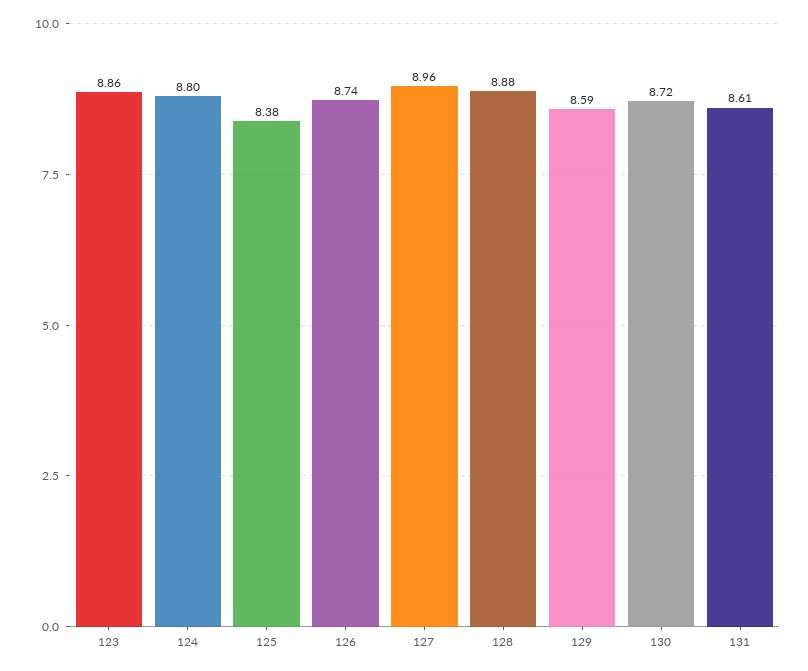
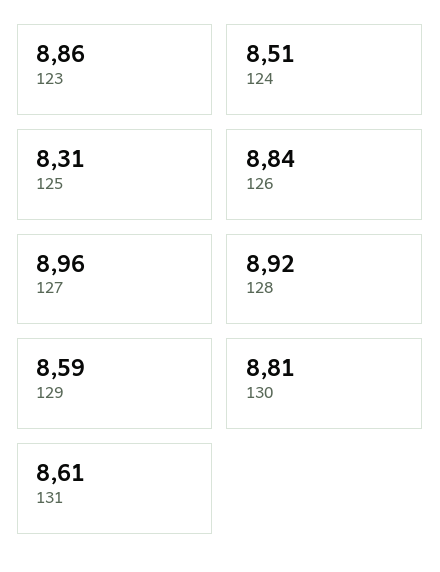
124: 8.8 -> 8.51
125: 8.38 -> 8.31
126: 8.74 -> 8.84
128: 8.88 -> 8.92
130: 8.72 -> 8.81

